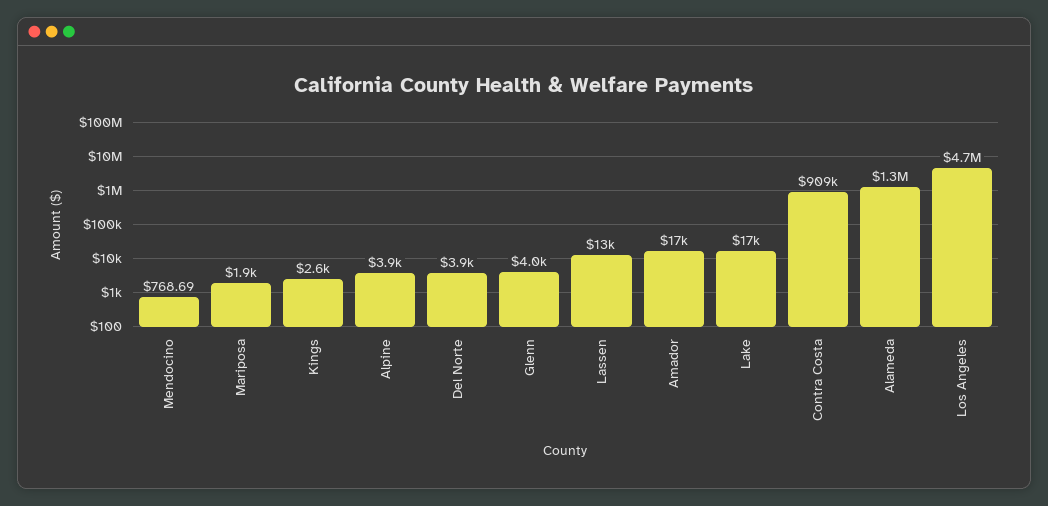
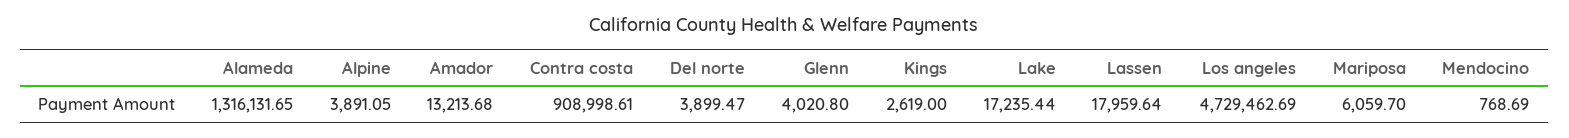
Mariposa: 1900 -> 6059.7
Lassen: 13000 -> 17959.64
Amador: 17000 -> 13213.68

